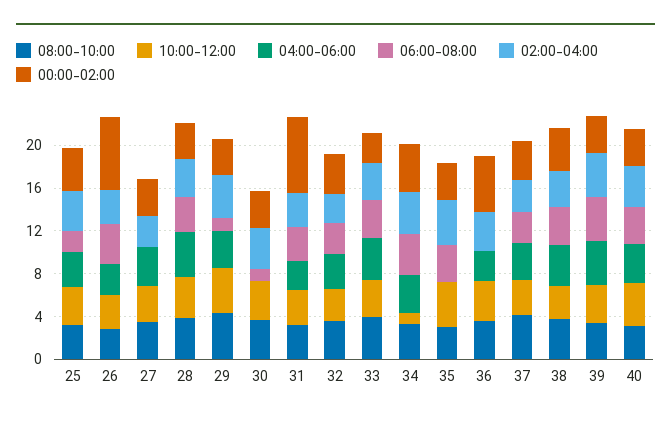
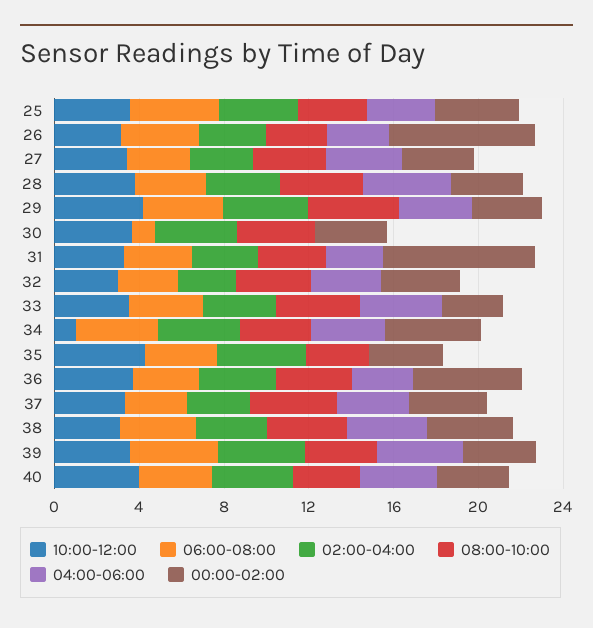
06:00-08:00, 25: 2 -> 4
06:00-08:00, 27: 0 -> 3
06:00-08:00, 29: 1 -> 4
06:00-08:00, 36: 0 -> 3

